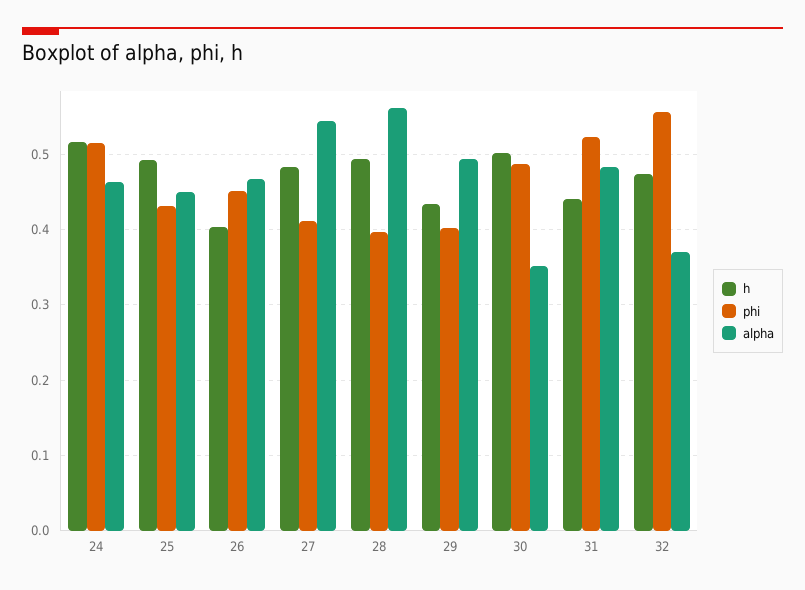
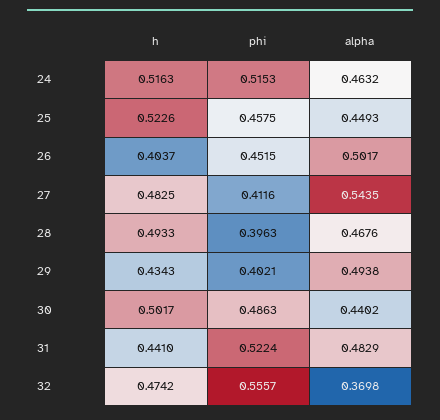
h, 25: 0.49 -> 0.5226
phi, 25: 0.43 -> 0.4575
alpha, 26: 0.47 -> 0.5017
alpha, 28: 0.56 -> 0.4676
alpha, 30: 0.35 -> 0.4402

